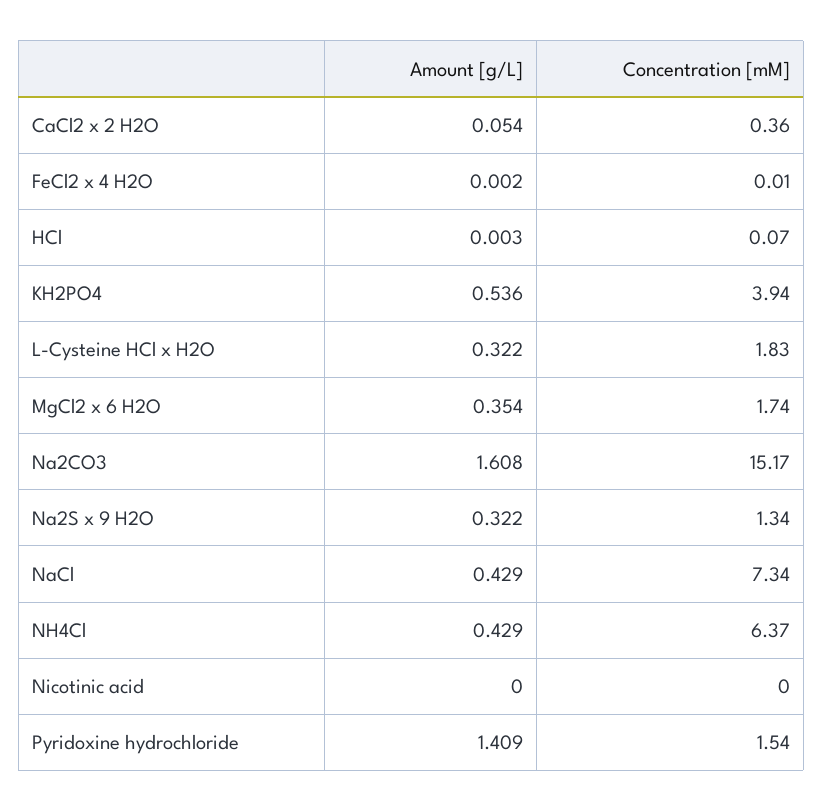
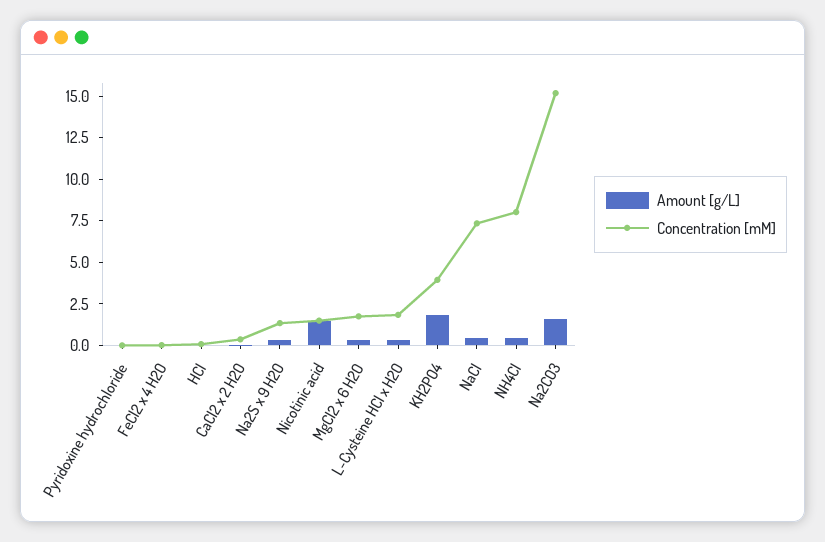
Amount [g/L], KH2PO4: 0.536 -> 2
Concentration [mM], NH4Cl: 6.37 -> 8
Amount [g/L], Nicotinic acid: 0 -> 1.5
Concentration [mM], Nicotinic acid: 0 -> 1.5
Amount [g/L], Pyridoxine hydrochloride: 1.409 -> 0
Concentration [mM], Pyridoxine hydrochloride: 1.54 -> 0

